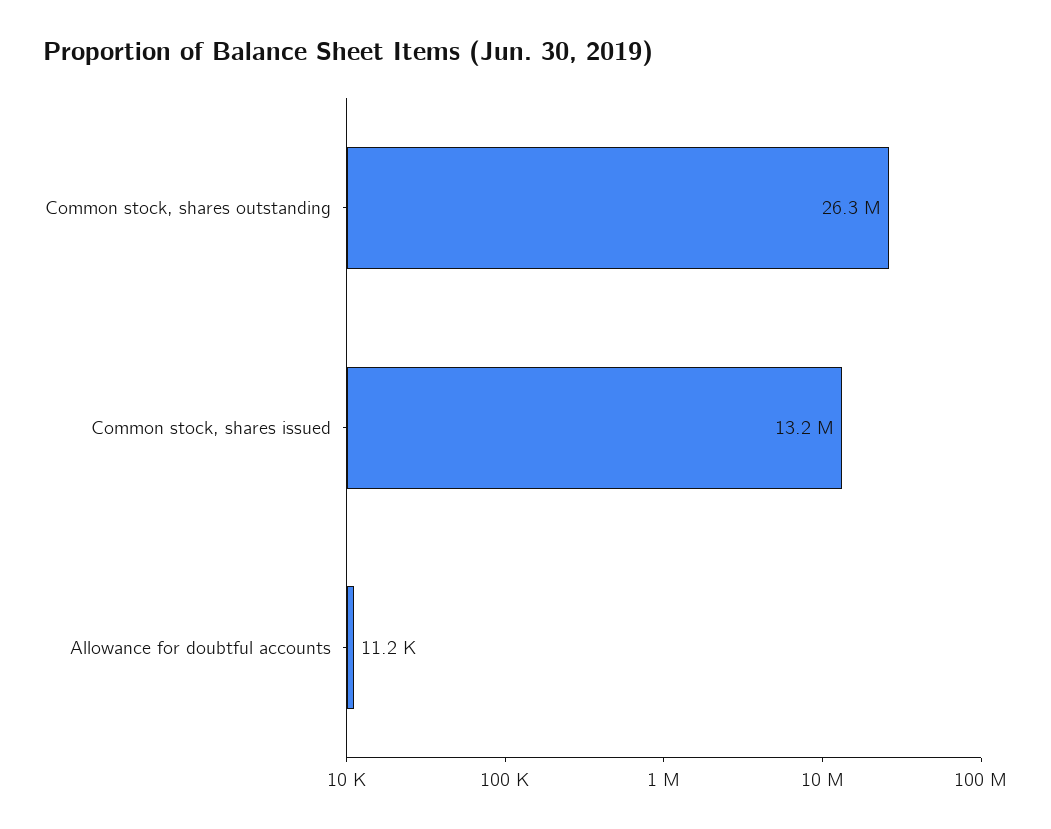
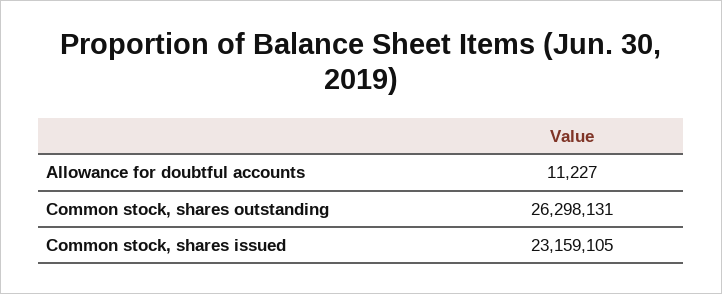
Common stock, shares issued: 13200000 -> 23159105

